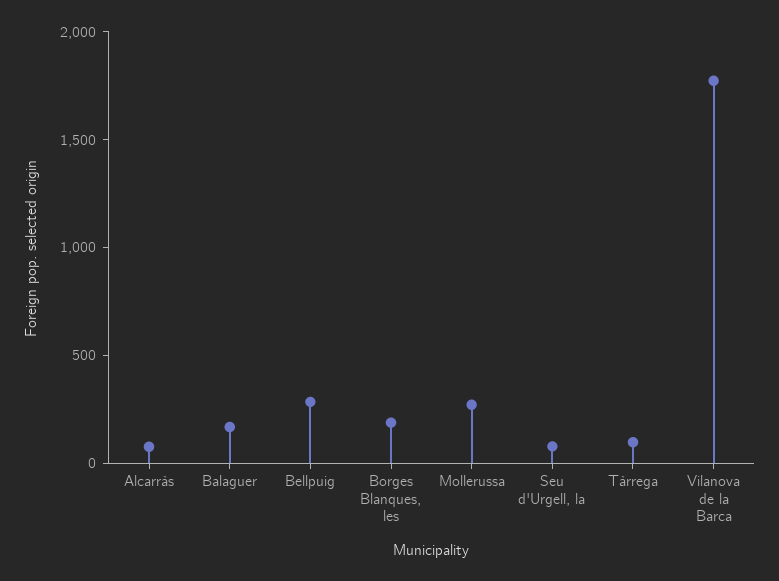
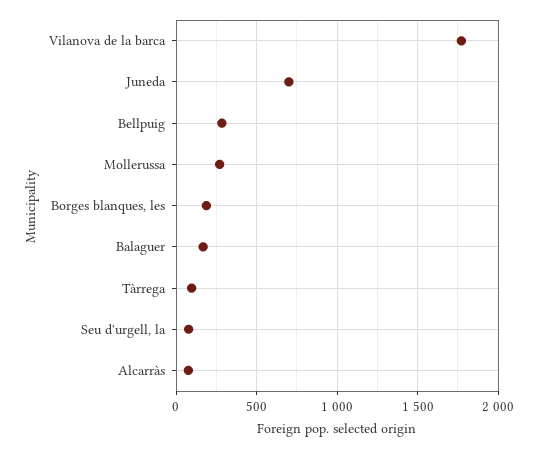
Juneda: none -> 700

